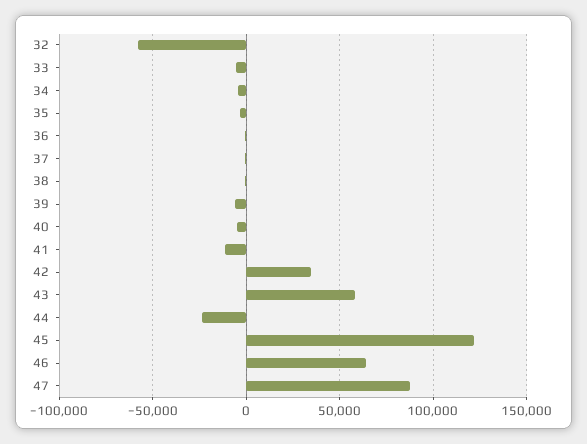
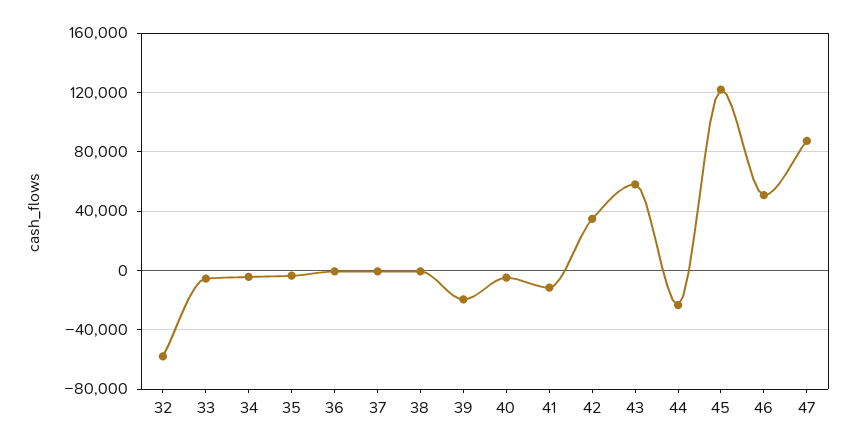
39: -5000 -> -20000
46: 65000 -> 50000

